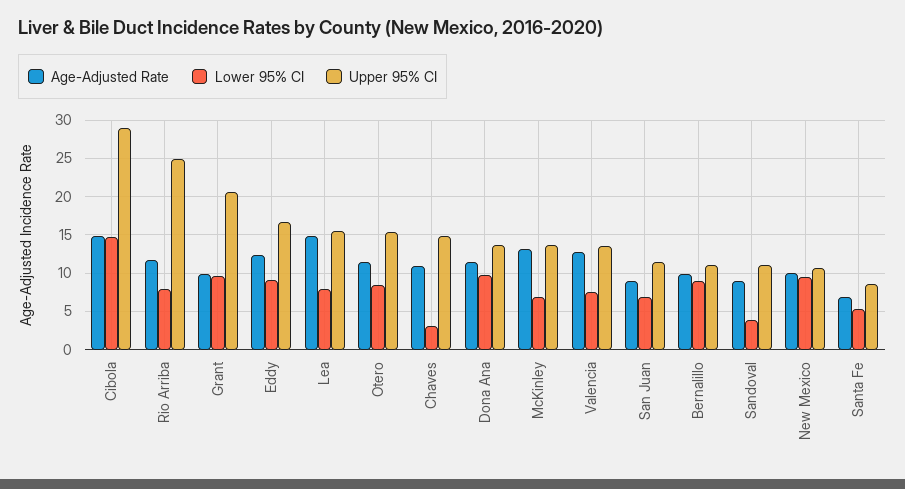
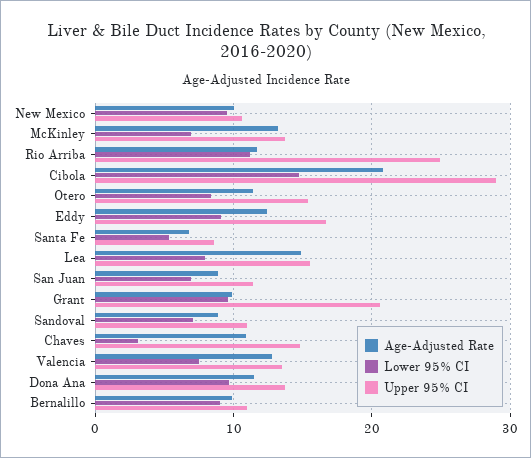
Age-Adjusted Rate, Cibola: 15 -> 21
Lower 95% CI, Rio Arriba: 8 -> 11
Lower 95% CI, Sandoval: 4 -> 7

